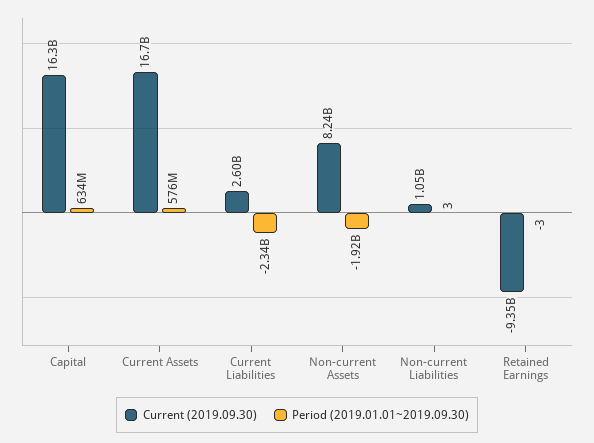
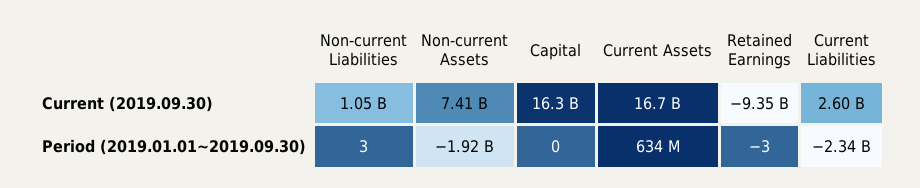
Period (2019.01.01~2019.09.30), Capital: 634000000 -> 0
Period (2019.01.01~2019.09.30), Current Assets: 576000000 -> 634000000
Current (2019.09.30), Non-current Assets: 8240000000 -> 7410000000

